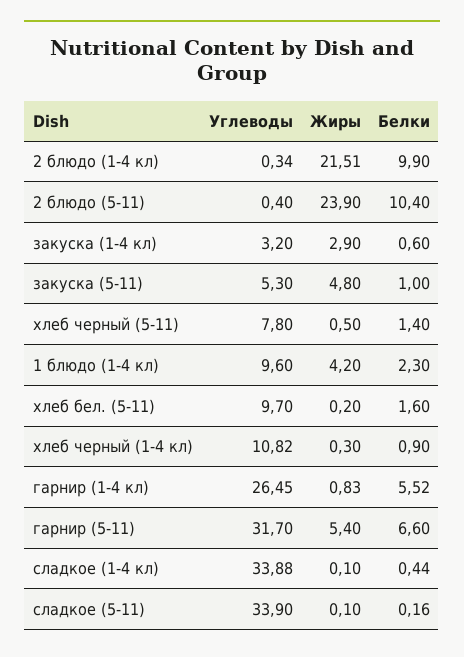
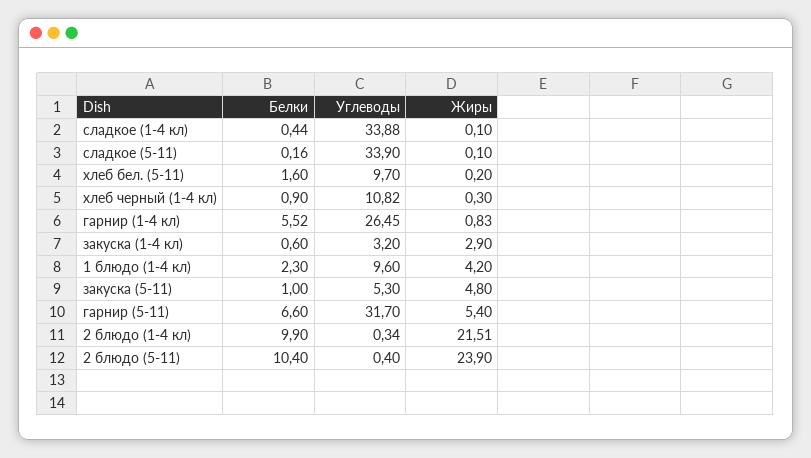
Углеводы, хлеб черный (5-11): 7.8 -> none
Жиры, хлеб черный (5-11): 0.5 -> none
Белки, хлеб черный (5-11): 1.4 -> none

